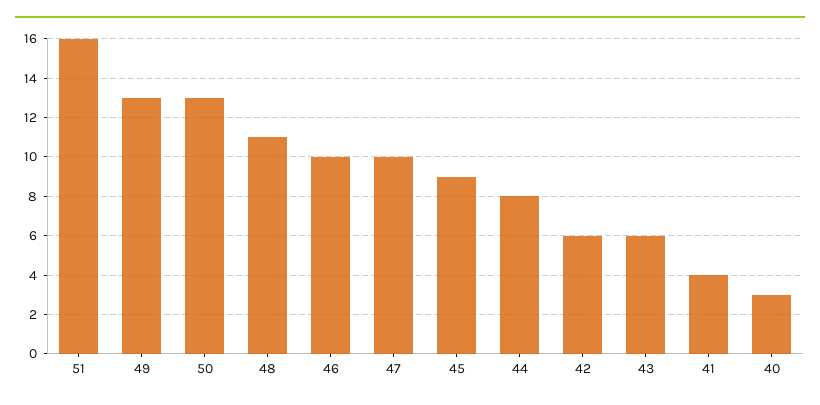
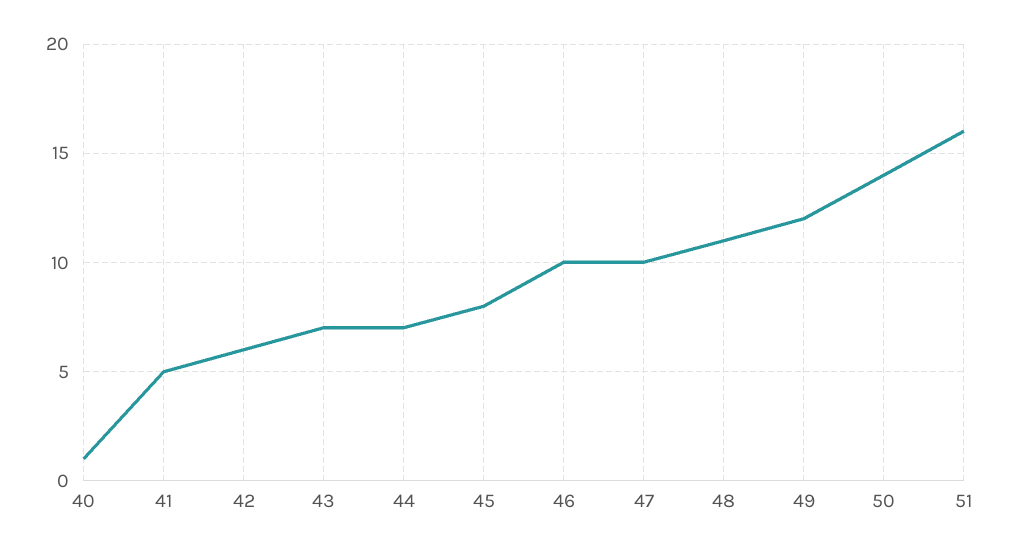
49: 13 -> 12
50: 13 -> 14
45: 9 -> 8
44: 8 -> 7
43: 6 -> 7
41: 4 -> 5
40: 3 -> 1

